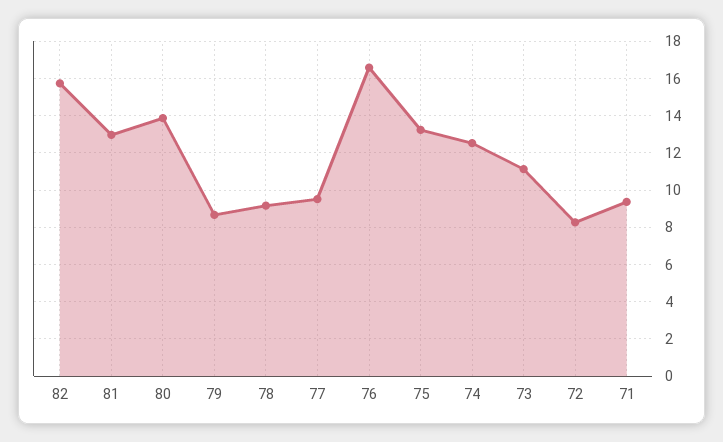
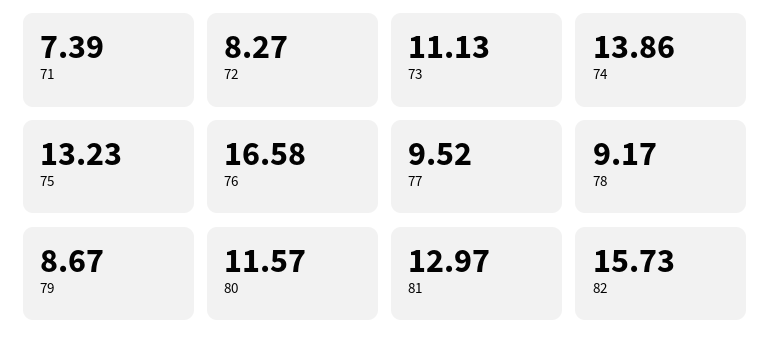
80: 14 -> 11.57
74: 12.5 -> 13.86
71: 9.5 -> 7.39

